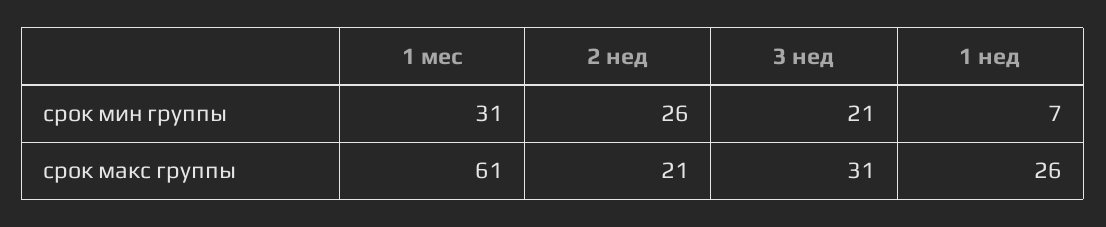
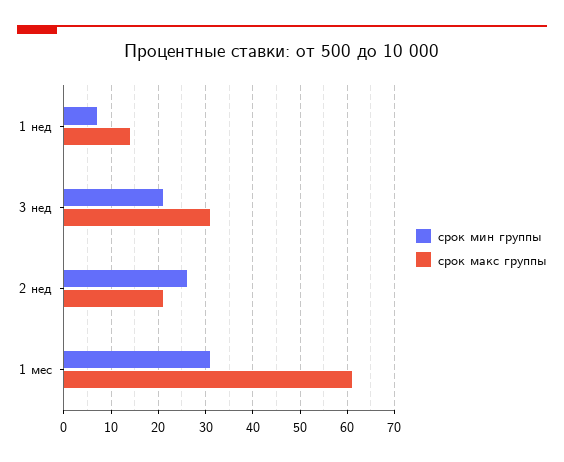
срок макс группы, 1 нед: 26 -> 15

